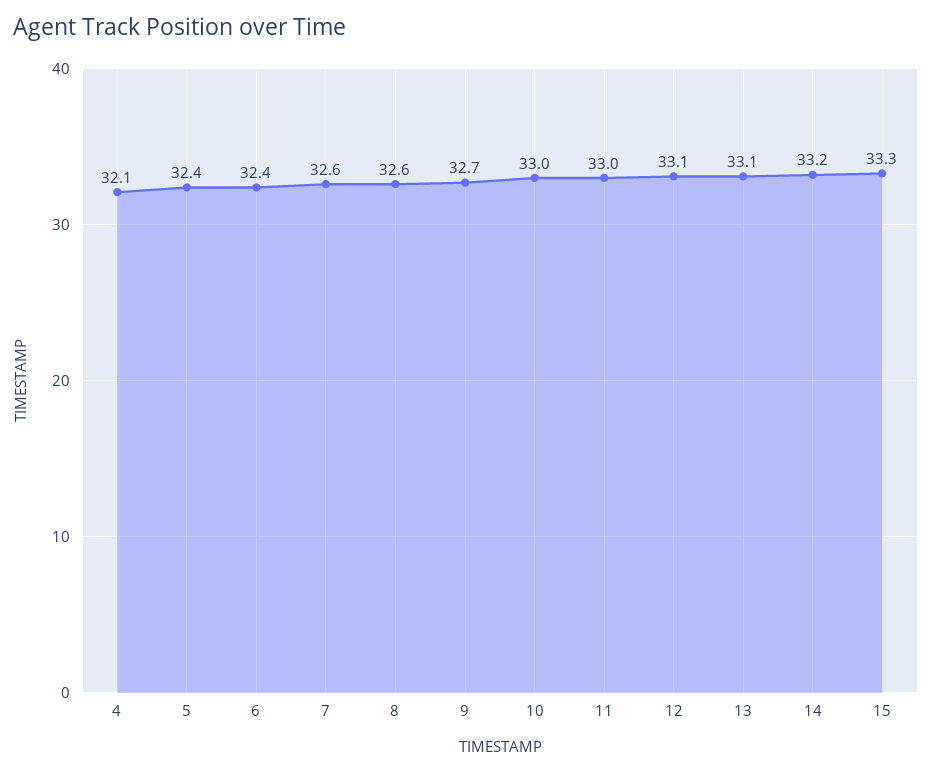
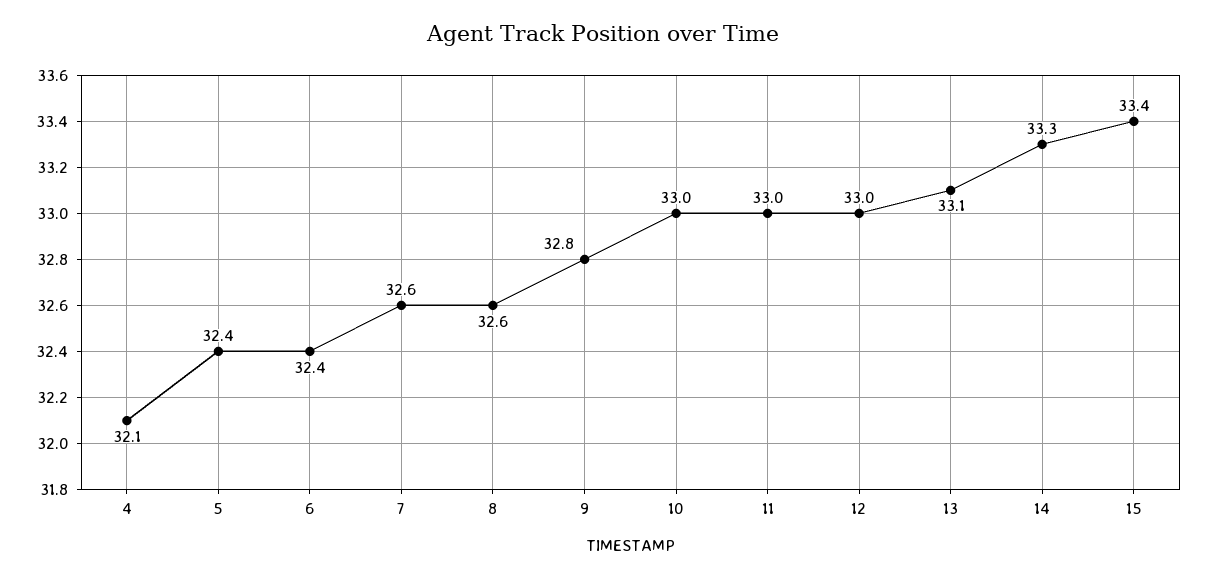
9: 32.7 -> 32.8
12: 33.1 -> 33
14: 33.2 -> 33.3
15: 33.3 -> 33.4

